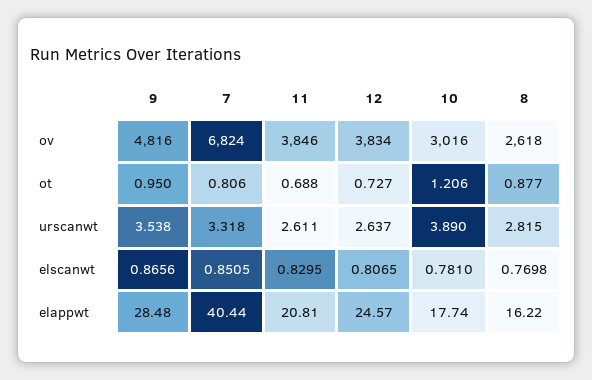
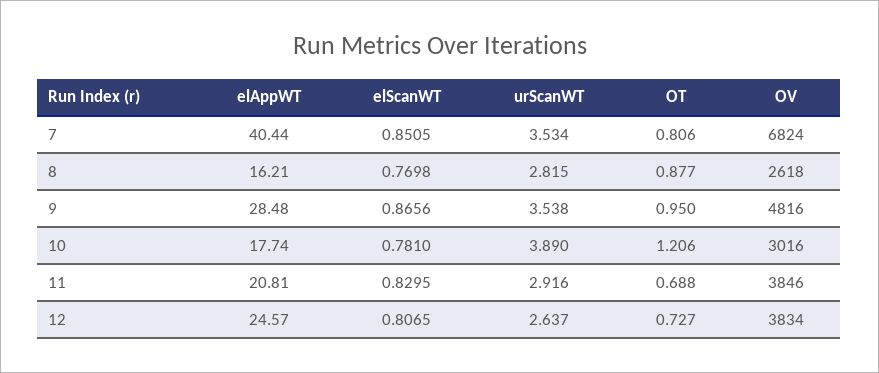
7, urscanwt: 3.318 -> 3.534
11, urscanwt: 2.611 -> 2.916
8, elappwt: 16.22 -> 16.21

